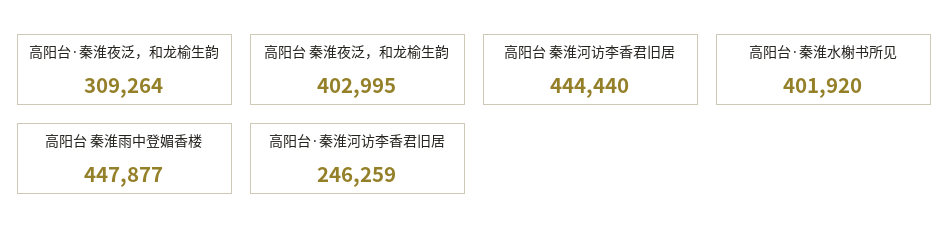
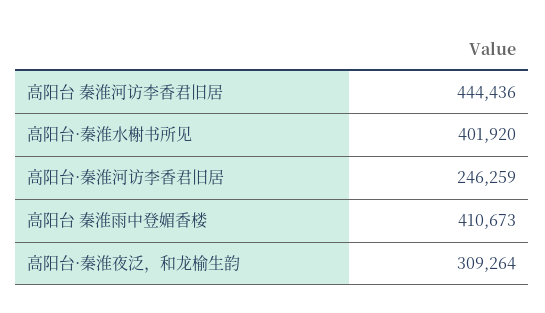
高阳台 秦淮夜泛，和龙榆生韵: 402995 -> none
高阳台 秦淮河访李香君旧居: 444440 -> 444436
高阳台 秦淮雨中登媚香楼: 447877 -> 410673

